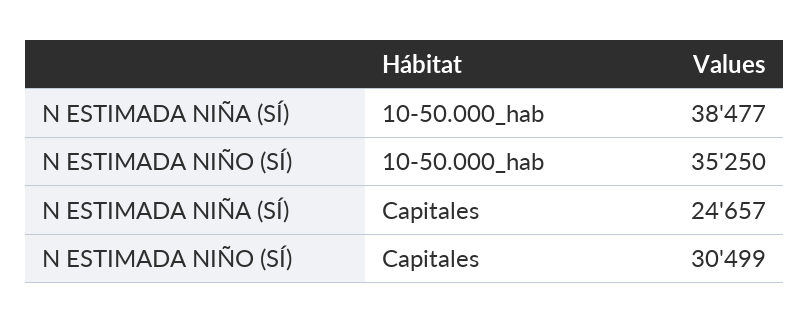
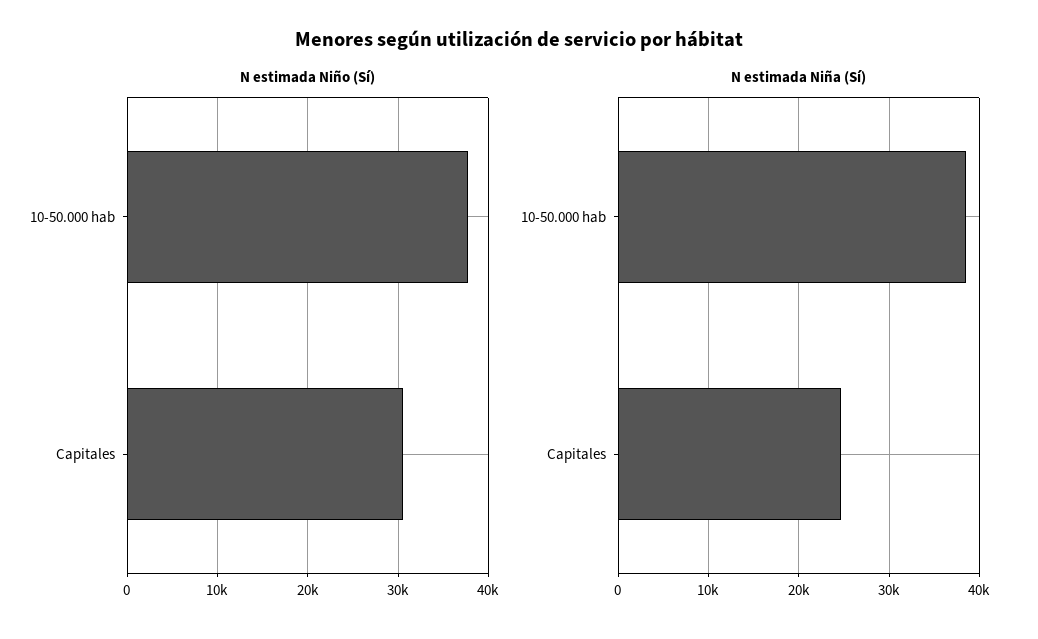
N ESTIMADA NIÑO (SÍ), 10-50.000_hab: 35250 -> 38000

